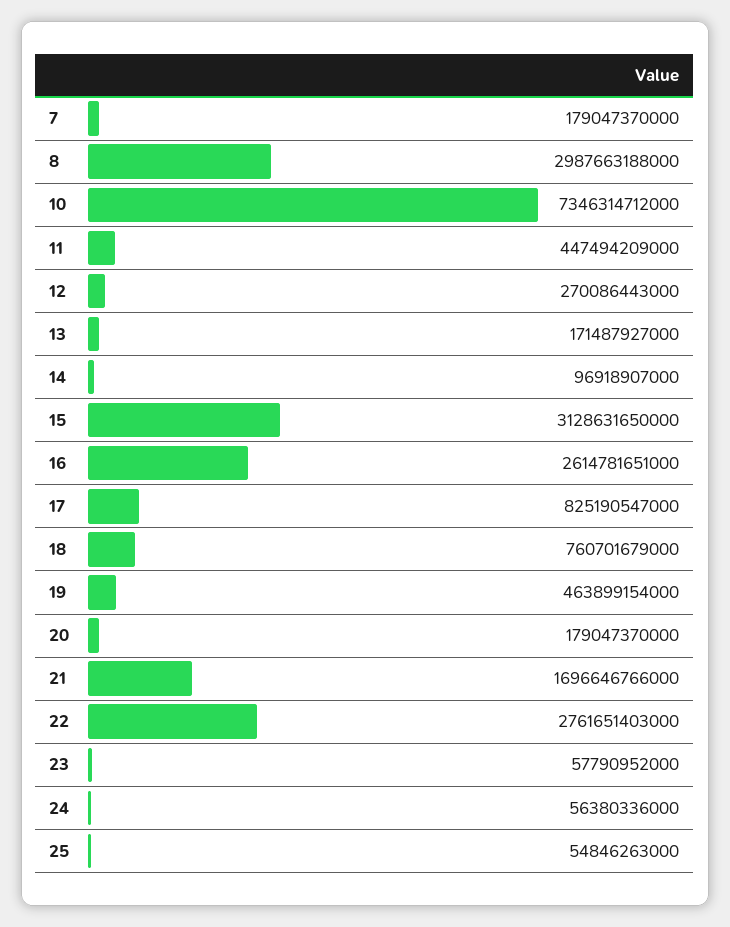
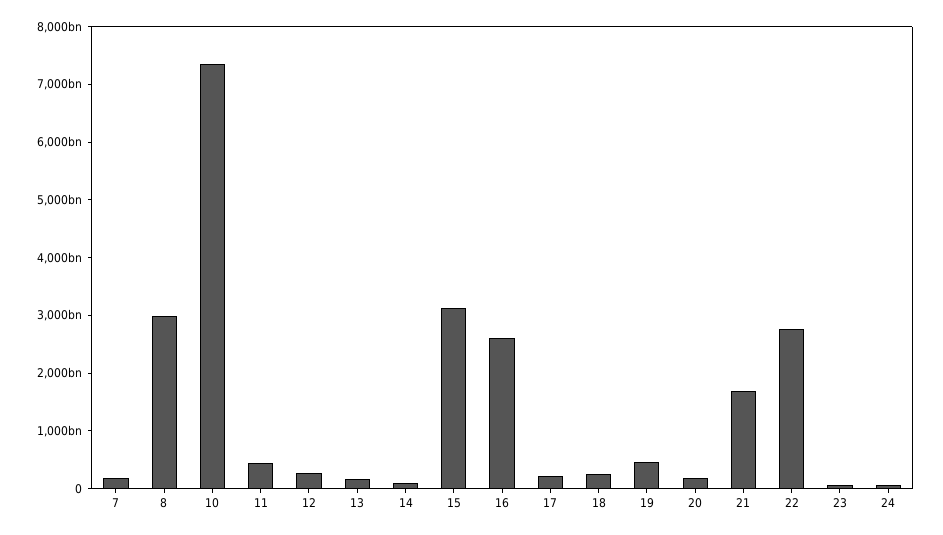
17: 825190547000 -> 200000000000
18: 760701679000 -> 200000000000
25: 54846263000 -> none

